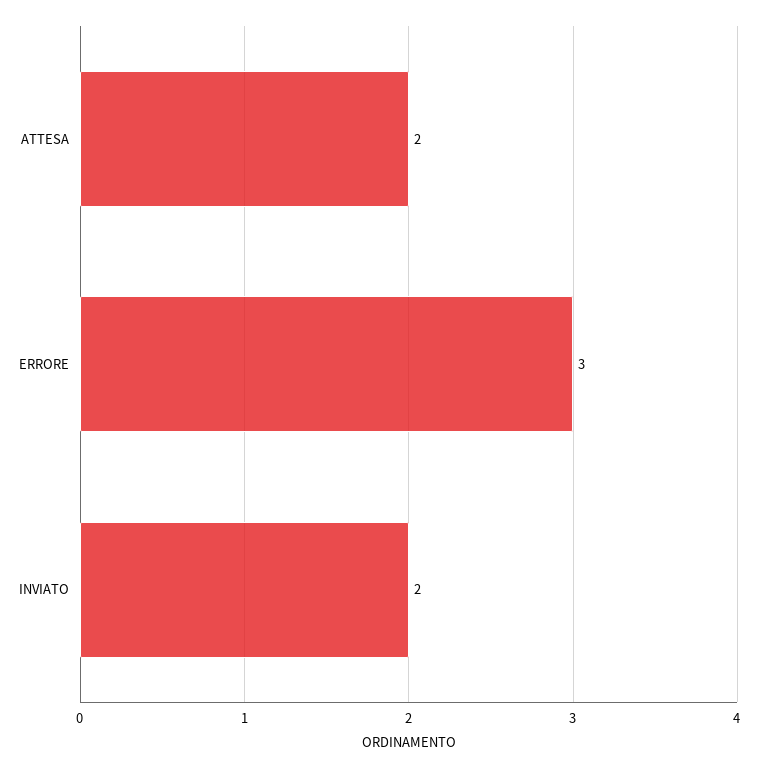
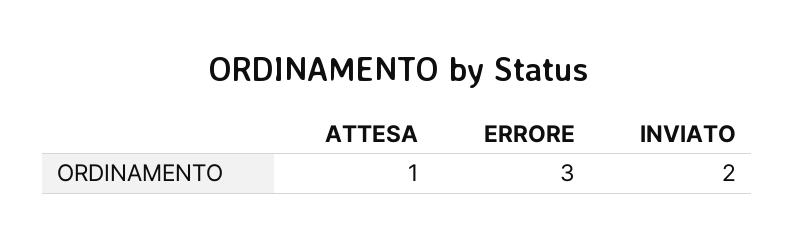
ATTESA: 2 -> 1

